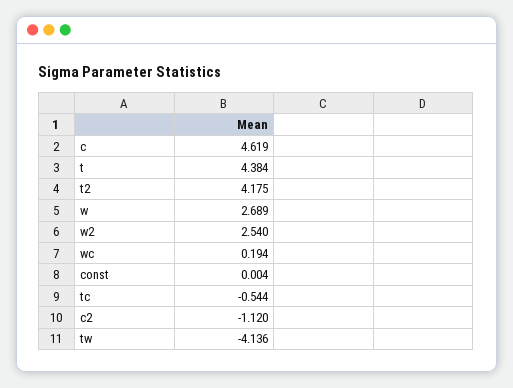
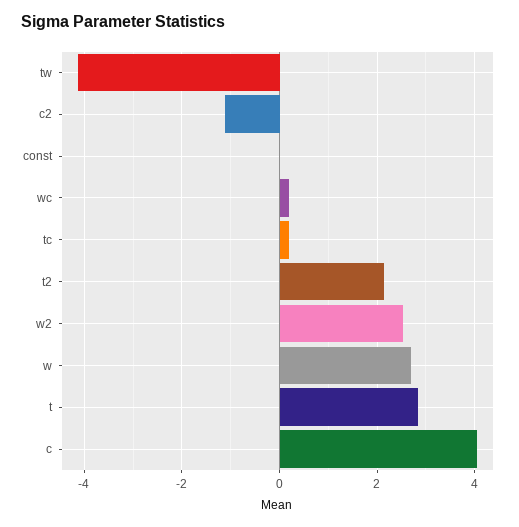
c: 4.619 -> 4
t: 4.384 -> 2.8
t2: 4.175 -> 2.2
tc: -0.544 -> 0.2

